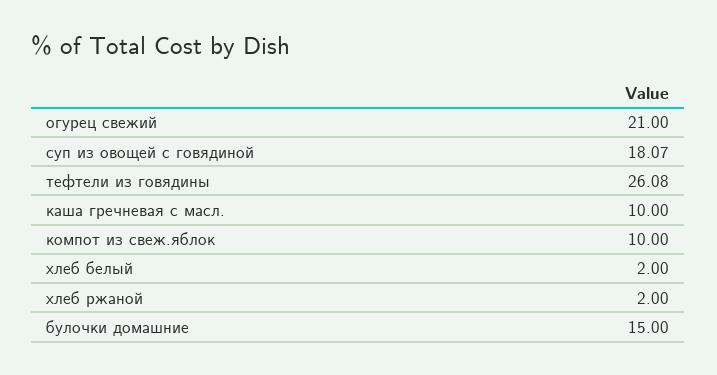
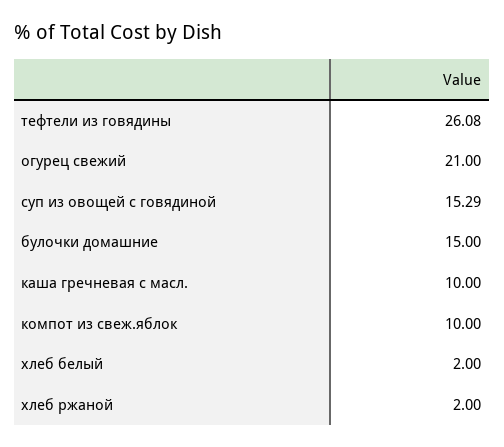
суп из овощей с говядиной: 18.07 -> 15.29

